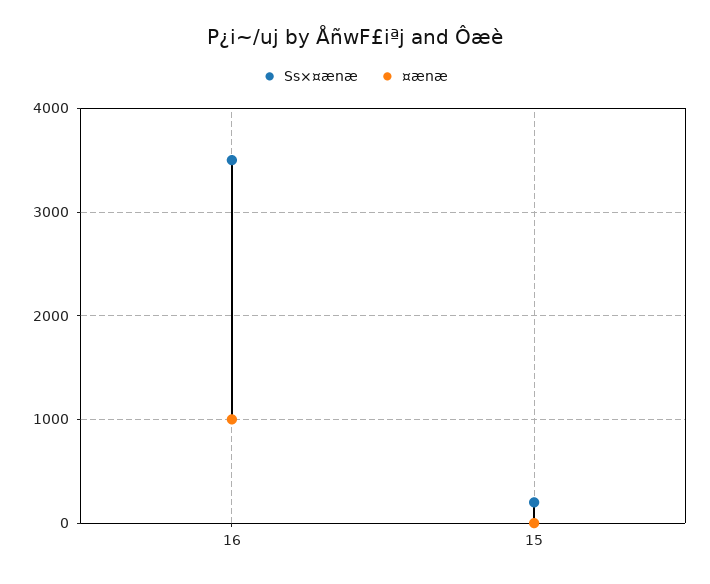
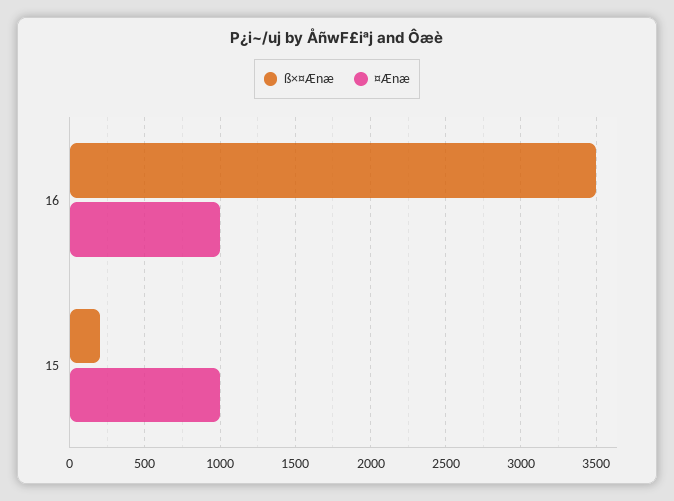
¤ænæ, 15: 0 -> 1000

